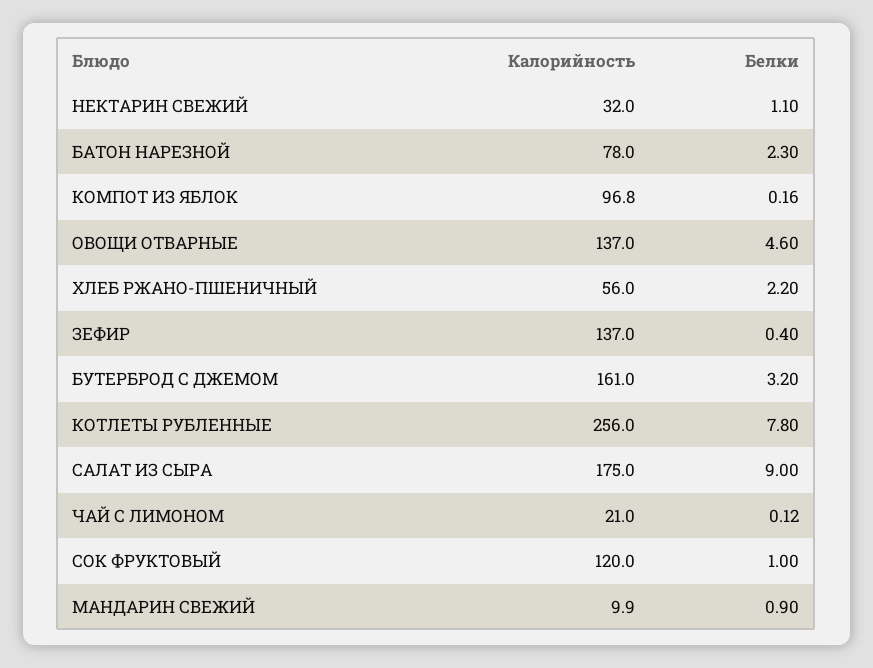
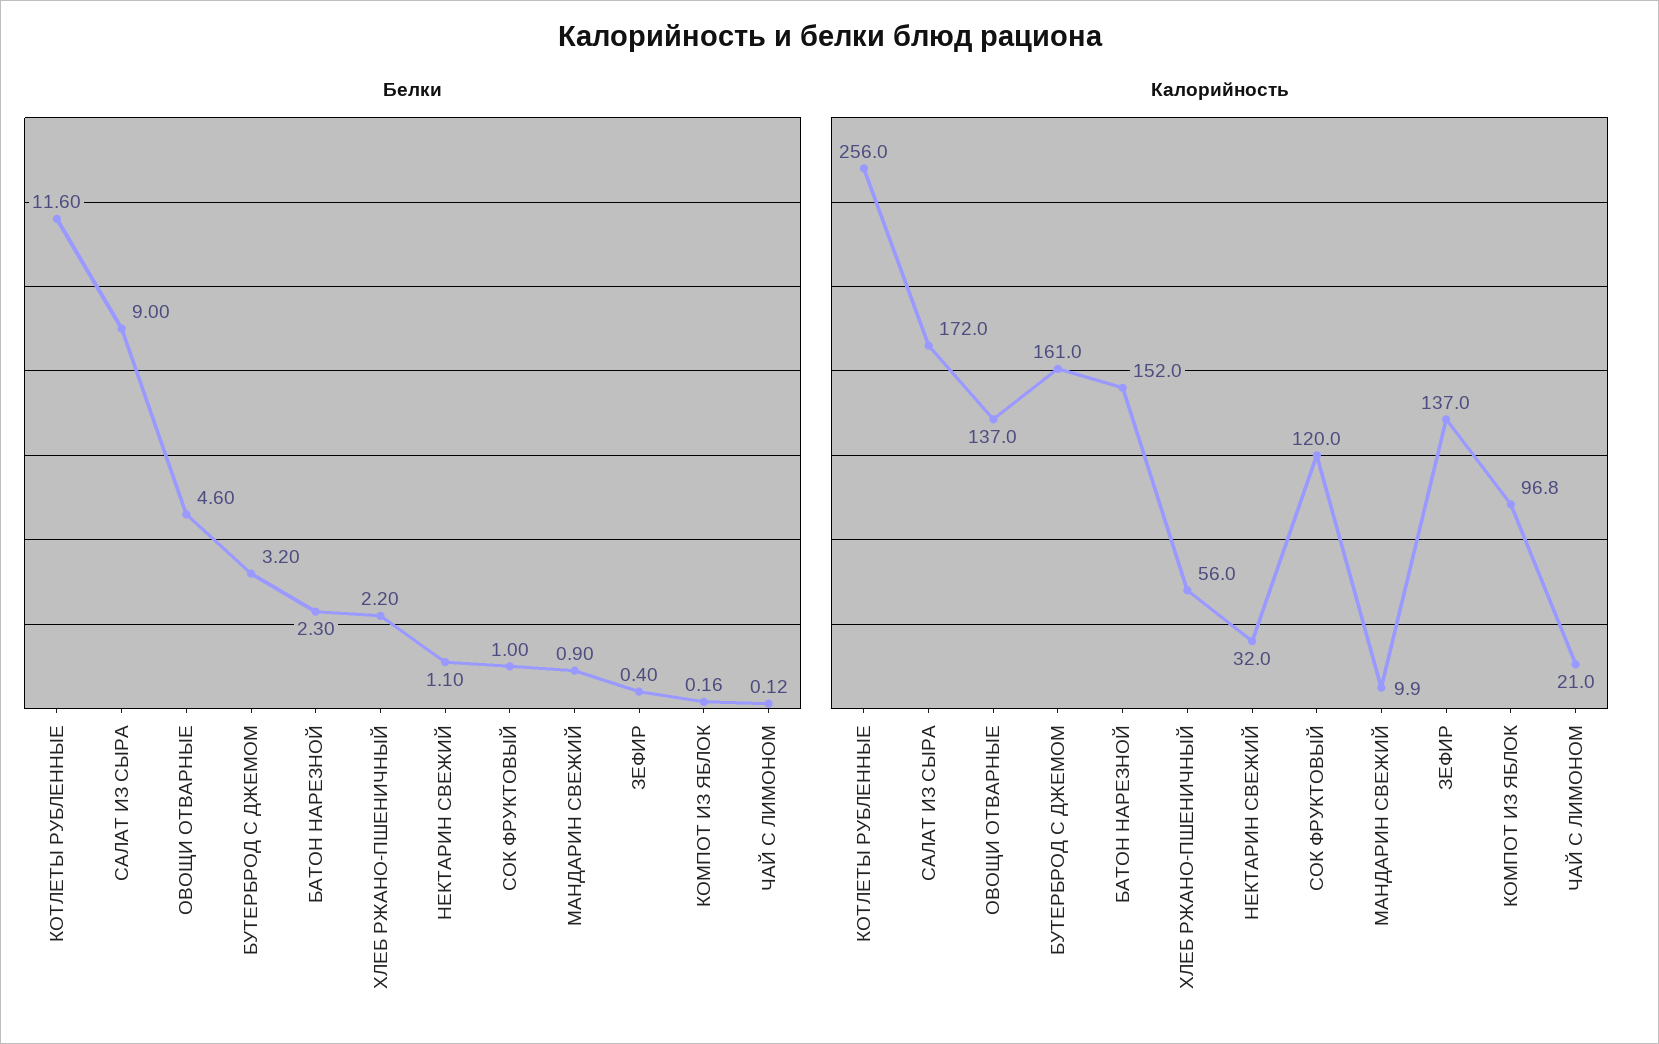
Калорийность, БАТОН НАРЕЗНОЙ: 78 -> 152
Белки, КОТЛЕТЫ РУБЛЕННЫЕ: 7.8 -> 11.6
Калорийность, САЛАТ ИЗ СЫРА: 175 -> 172

